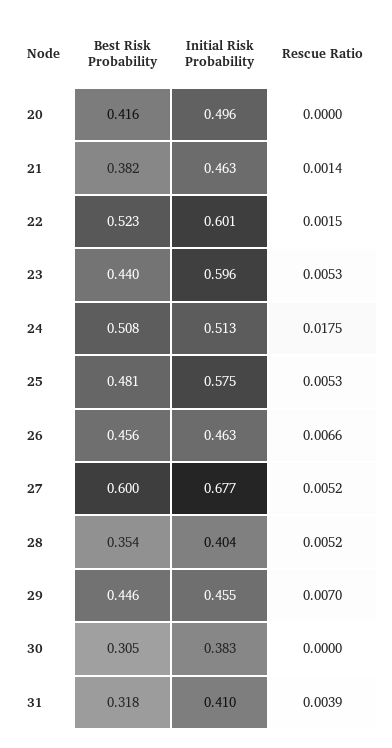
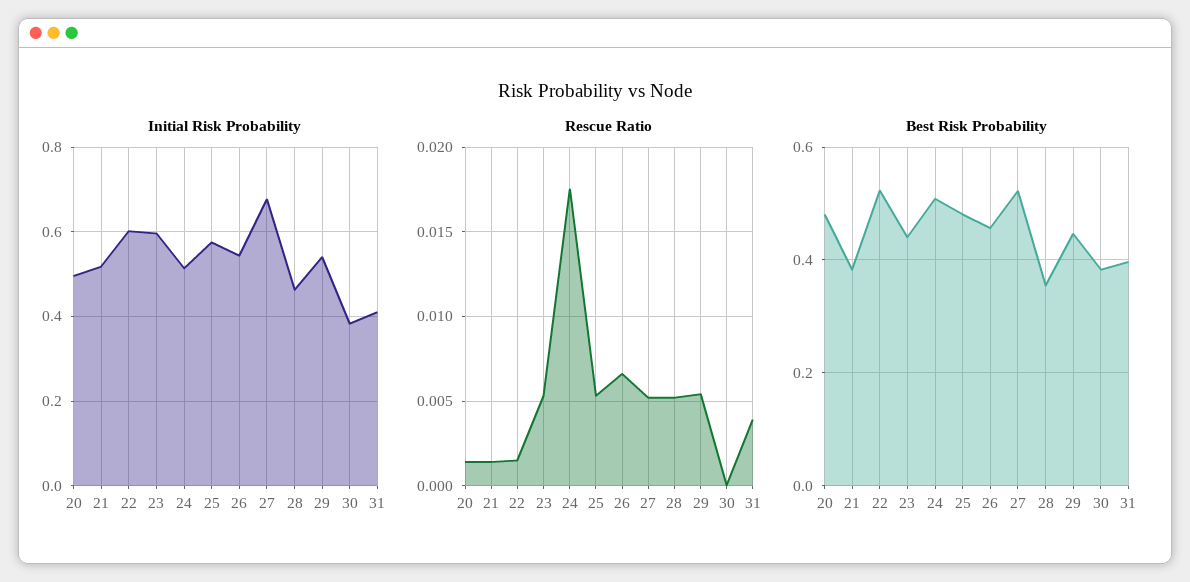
Best Risk Probability, 20: 0.416 -> 0.48
Rescue Ratio, 20: 0 -> 0.0015
Initial Risk Probability, 21: 0.463 -> 0.52
Initial Risk Probability, 26: 0.463 -> 0.54
Best Risk Probability, 27: 0.6 -> 0.52
Initial Risk Probability, 28: 0.404 -> 0.46
Initial Risk Probability, 29: 0.455 -> 0.54
Rescue Ratio, 29: 0.007 -> 0.0055
Best Risk Probability, 30: 0.305 -> 0.38
Best Risk Probability, 31: 0.318 -> 0.4

